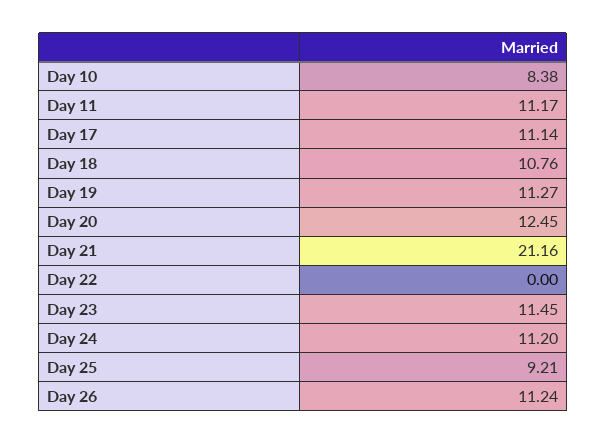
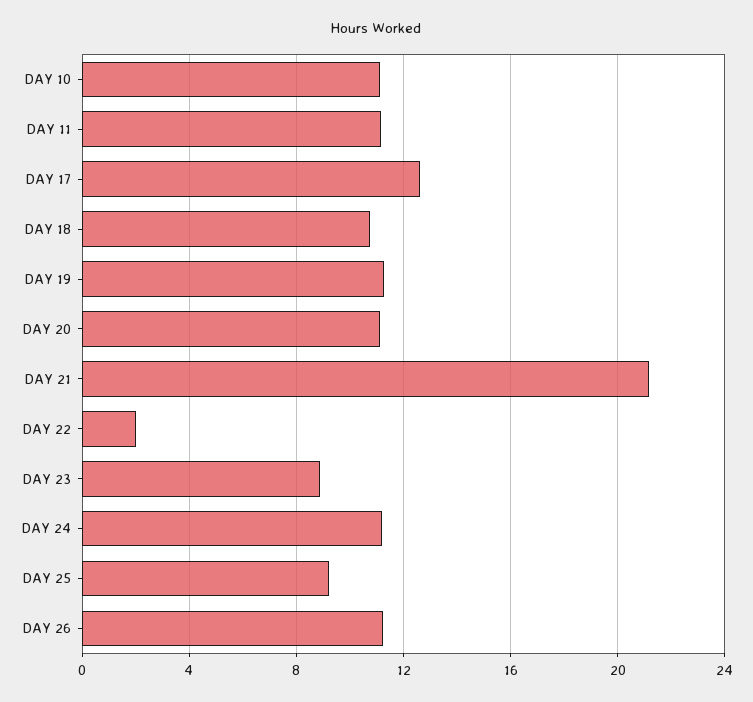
Day 10: 8.38 -> 11
Day 17: 11.14 -> 12.5
Day 20: 12.45 -> 11
Day 22: 0 -> 2
Day 23: 11.45 -> 9

